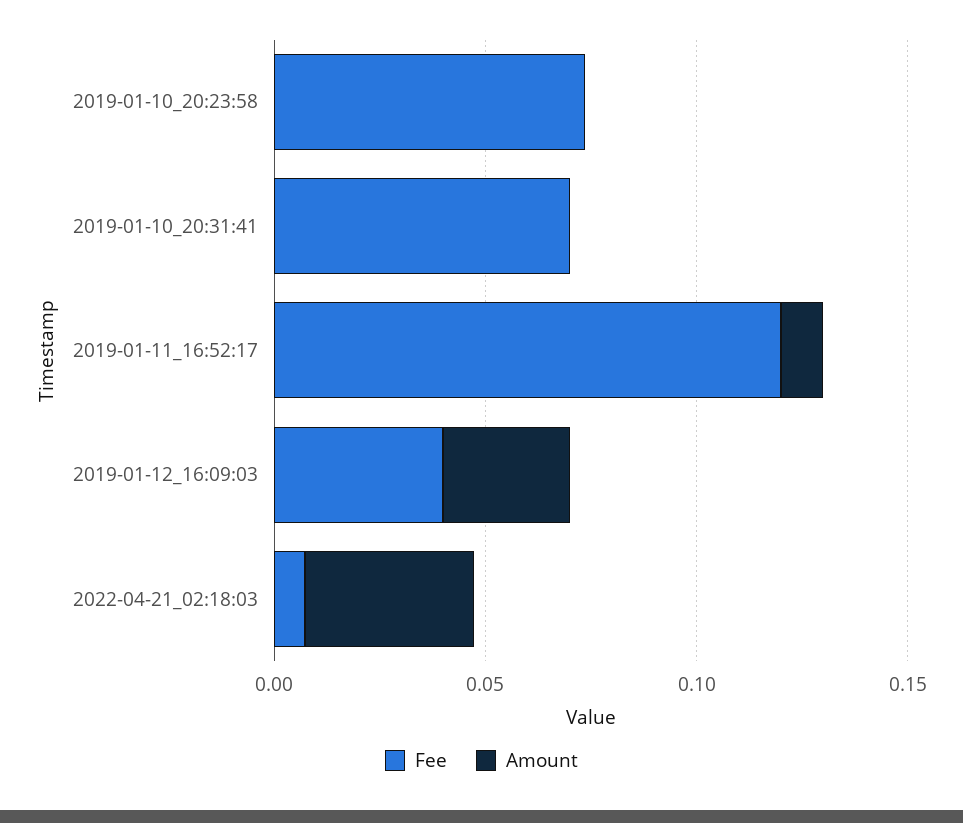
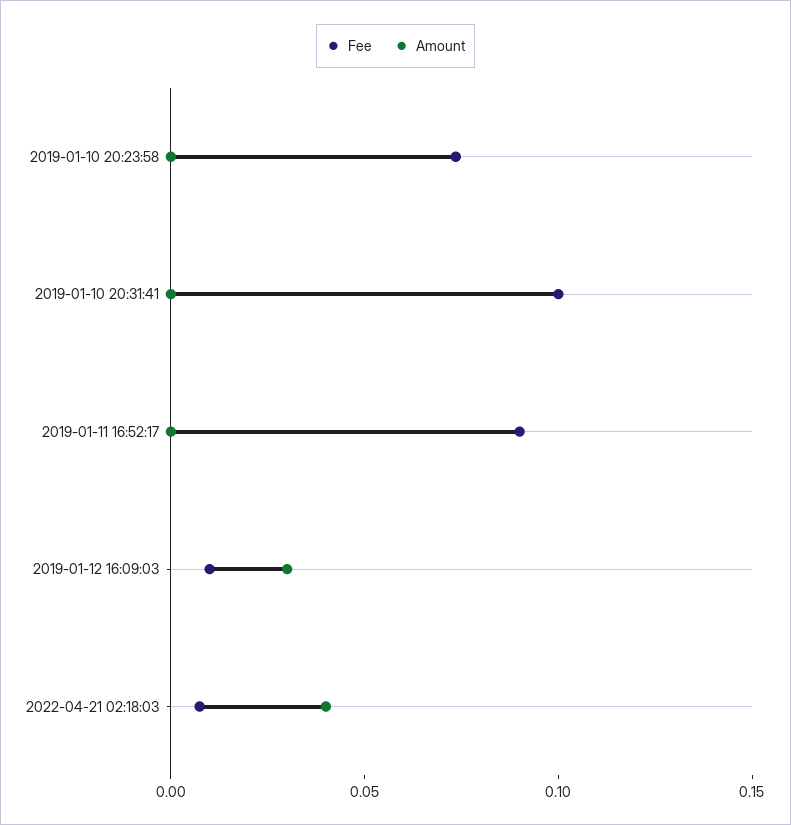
Fee, 2019-01-10_20:31:41: 0.07 -> 0.1
Fee, 2019-01-11_16:52:17: 0.12 -> 0.09
Amount, 2019-01-11_16:52:17: 0.01 -> 0
Fee, 2019-01-12_16:09:03: 0.04 -> 0.01

